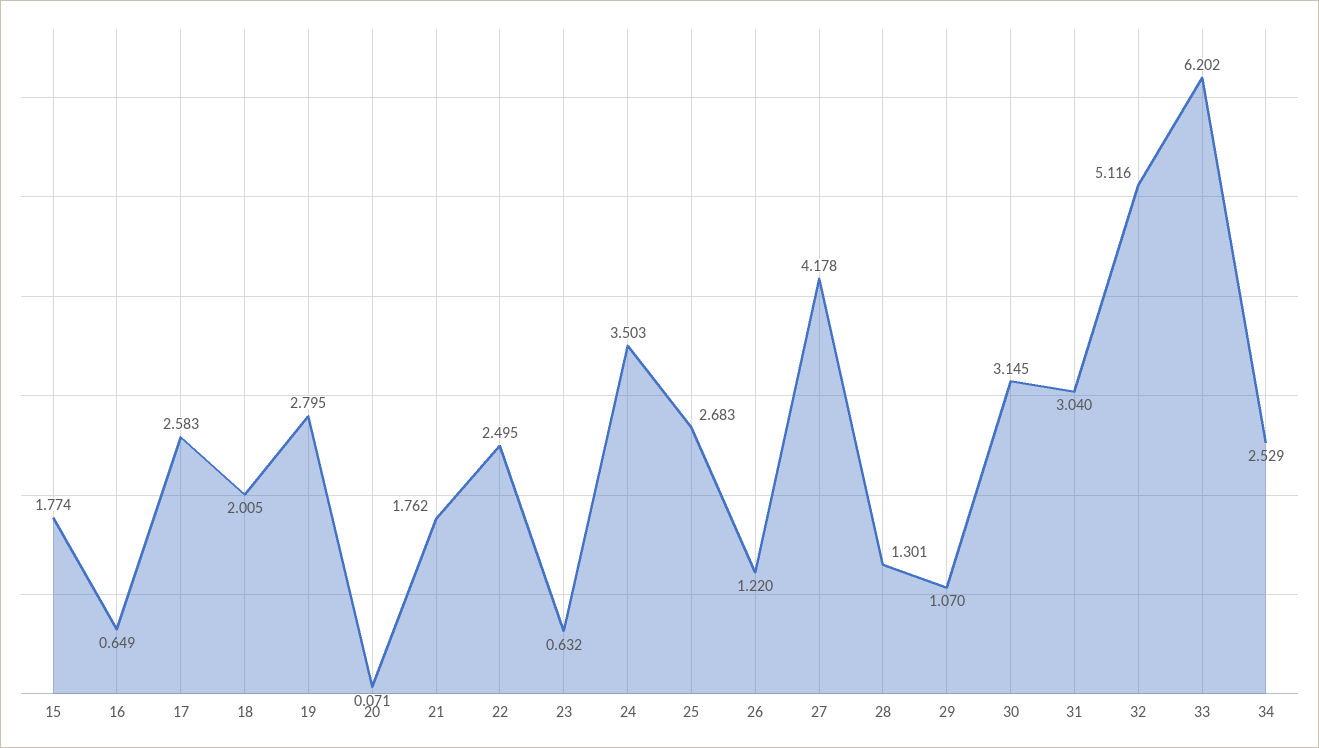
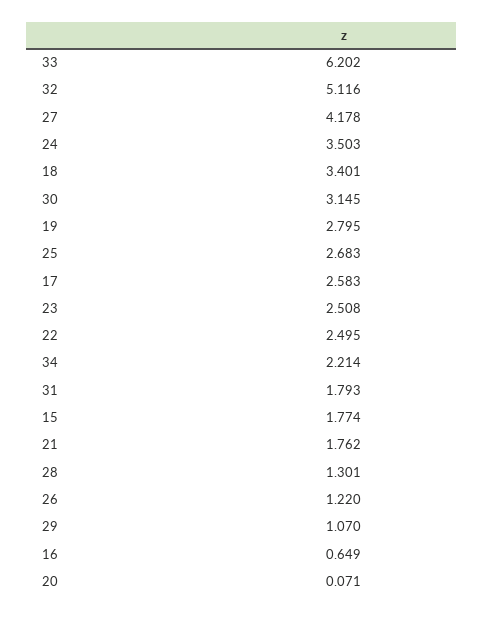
18: 2.005 -> 3.401
23: 0.632 -> 2.508
31: 3.04 -> 1.793
34: 2.529 -> 2.214

